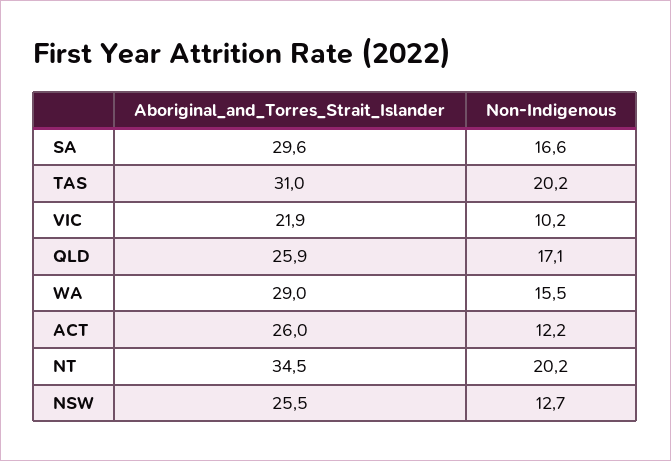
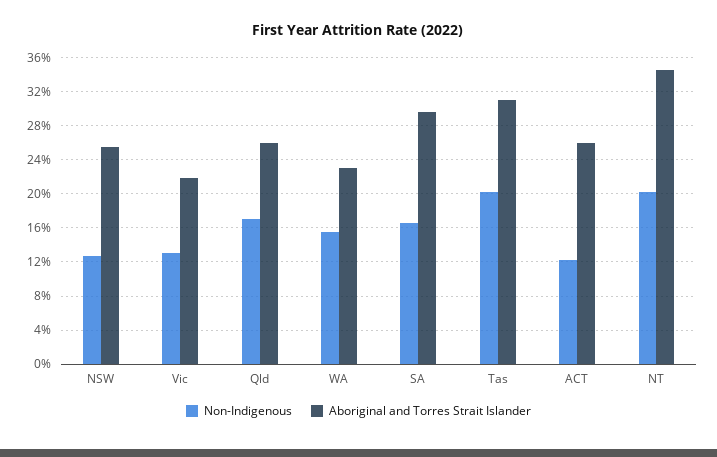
Non-Indigenous, VIC: 10.2 -> 13
Aboriginal_and_Torres_Strait_Islander, WA: 29 -> 23

